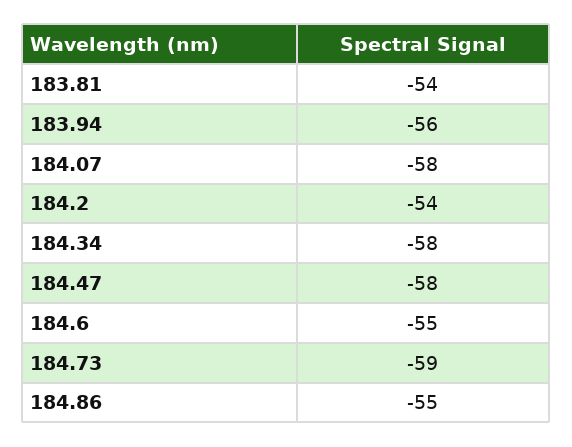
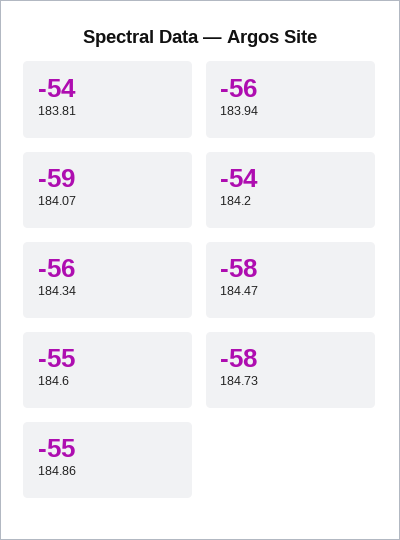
184.07: -58 -> -59
184.34: -58 -> -56
184.73: -59 -> -58

